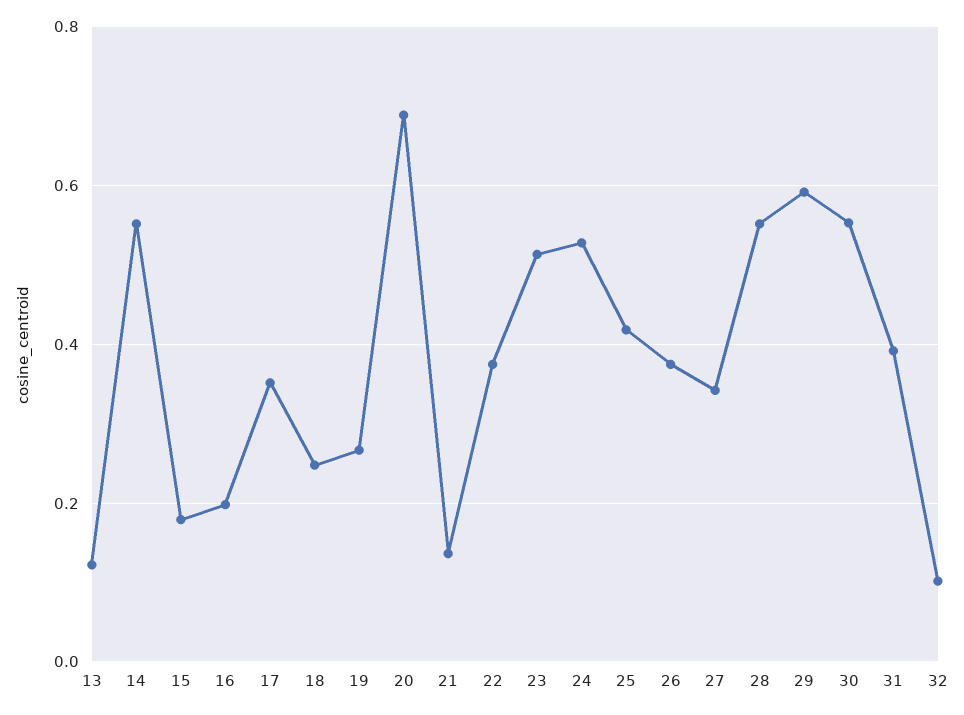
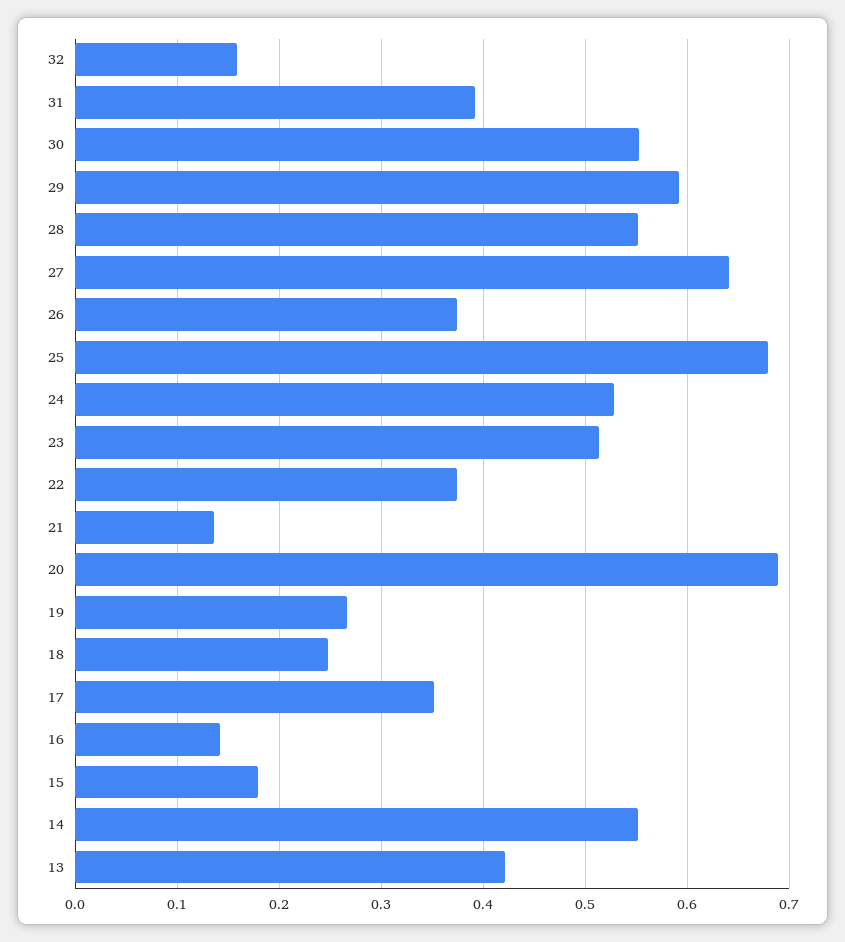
13: 0.12 -> 0.42
16: 0.2 -> 0.14
25: 0.42 -> 0.68
27: 0.34 -> 0.64
32: 0.1 -> 0.16

